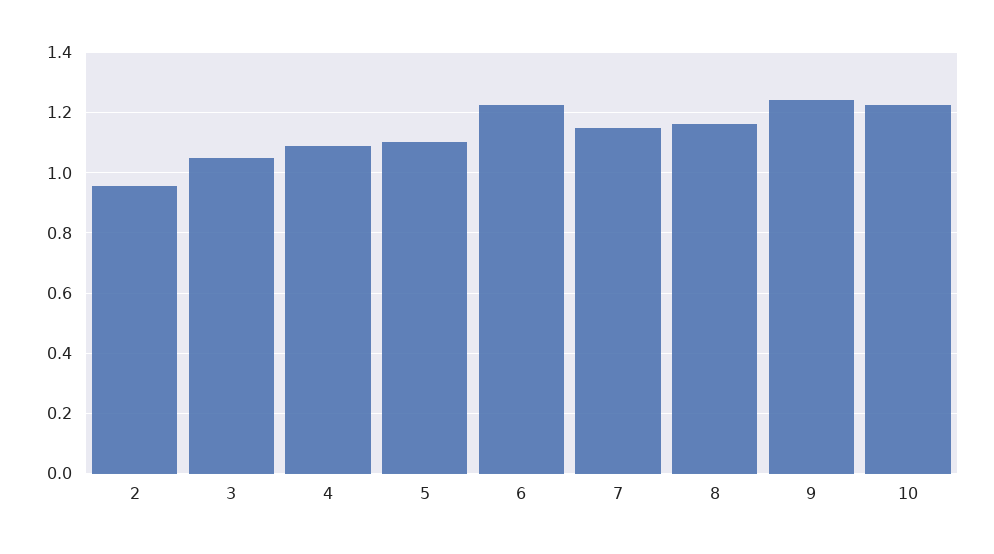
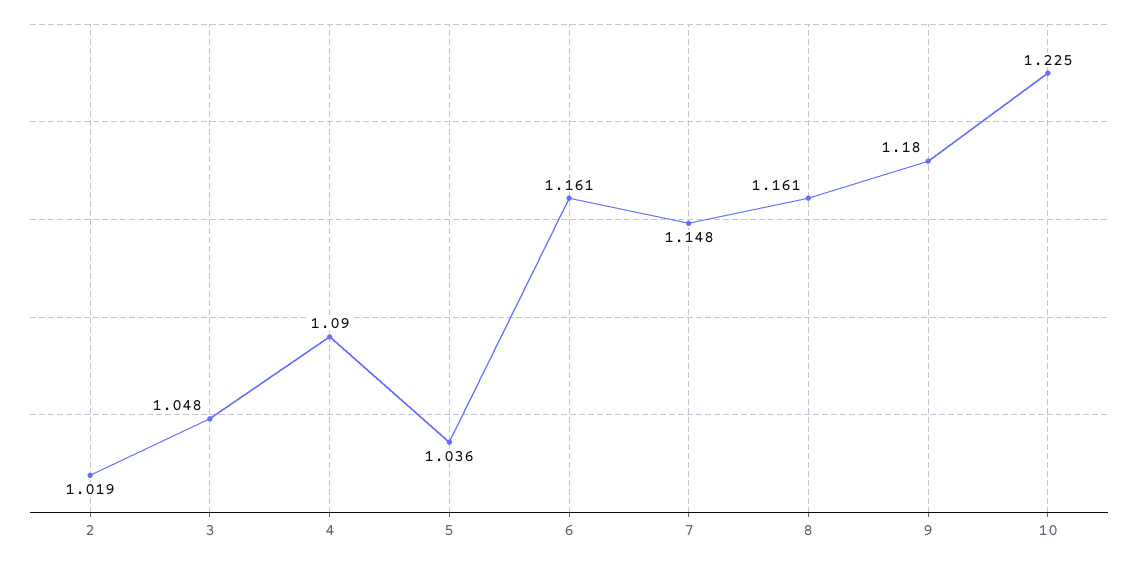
2: 0.96 -> 1.019
5: 1.1 -> 1.036
6: 1.22 -> 1.161
9: 1.24 -> 1.18

